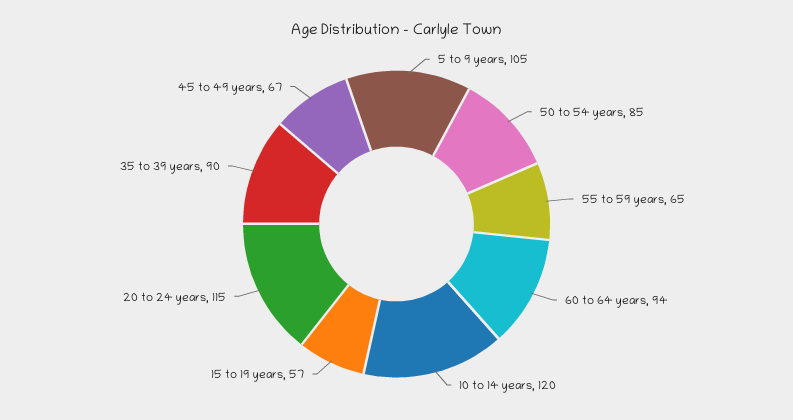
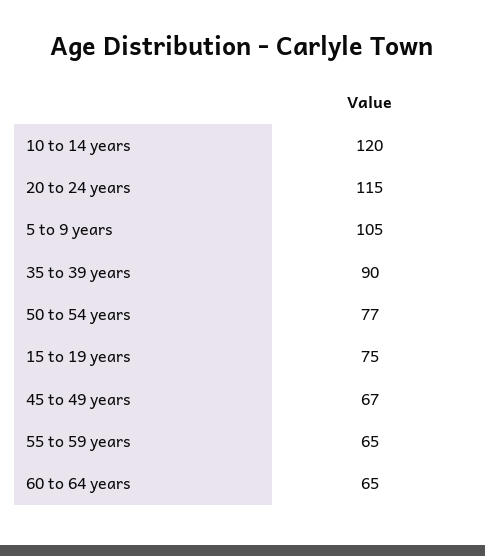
50 to 54 years: 85 -> 77
60 to 64 years: 94 -> 65
15 to 19 years: 57 -> 75

